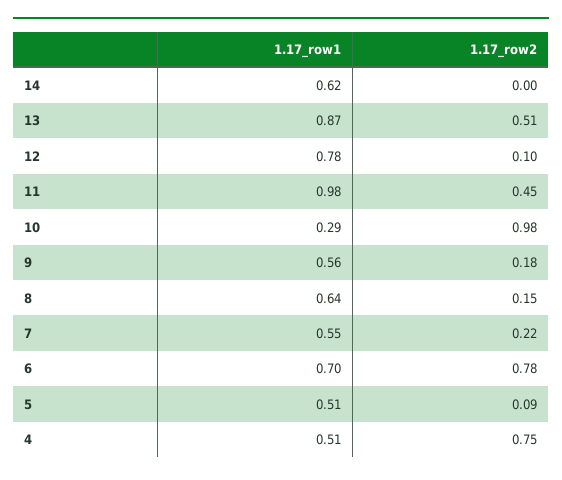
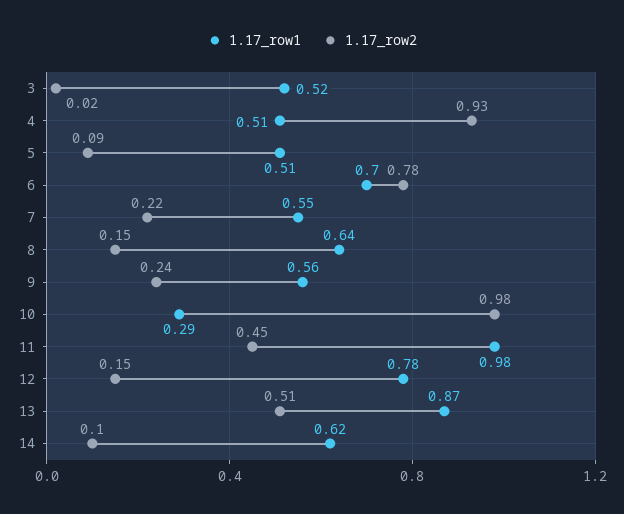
1.17_row2, 14: 0 -> 0.1
1.17_row2, 12: 0.1 -> 0.15
1.17_row2, 9: 0.18 -> 0.24
1.17_row2, 4: 0.75 -> 0.93
1.17_row1, 3: none -> 0.52
1.17_row2, 3: none -> 0.02

